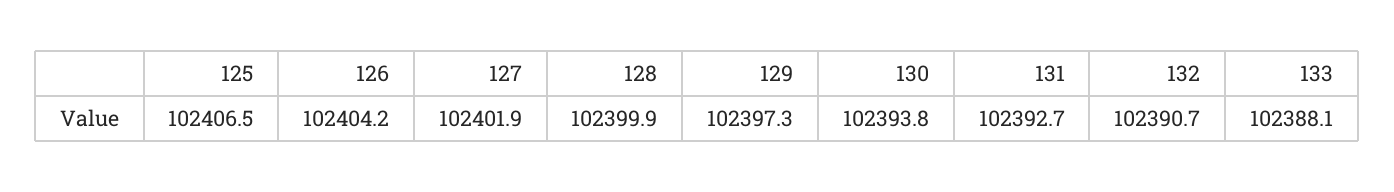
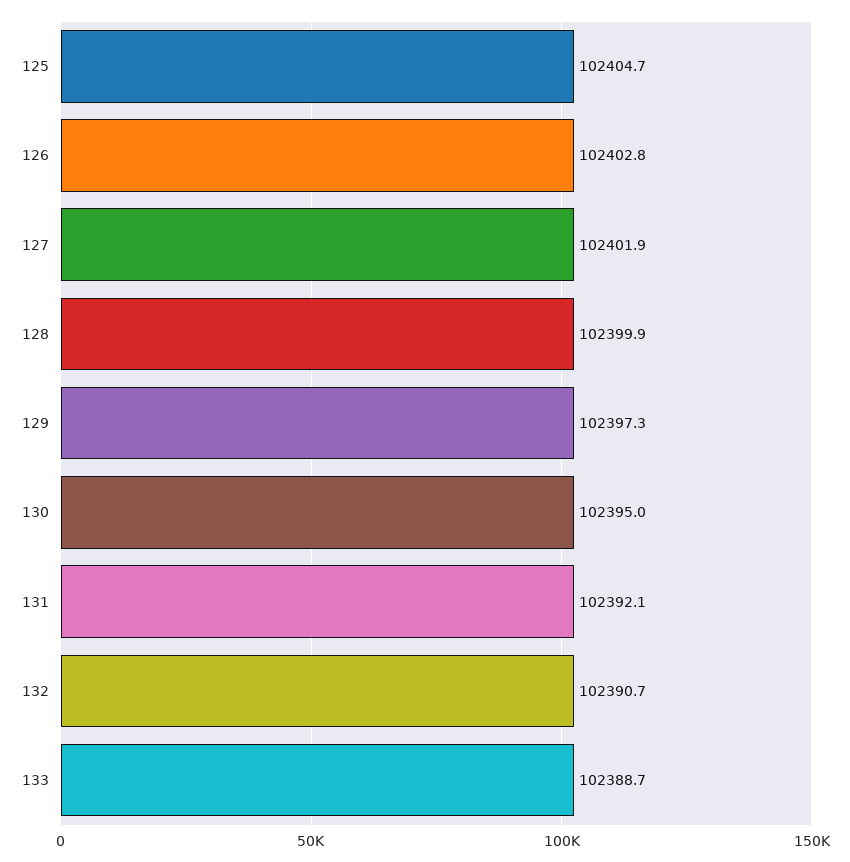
125: 102406.5 -> 102404.7
126: 102404.2 -> 102402.8
130: 102393.8 -> 102395
131: 102392.7 -> 102392.1
133: 102388.1 -> 102388.7

